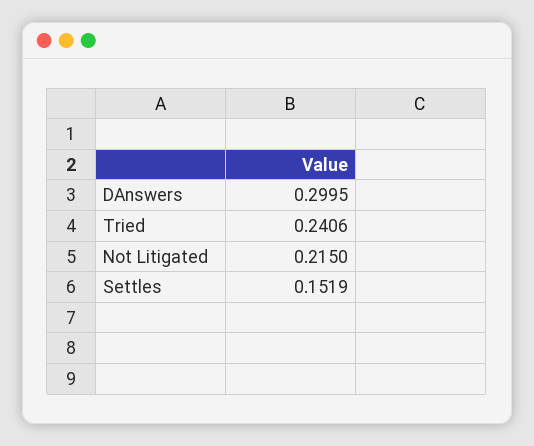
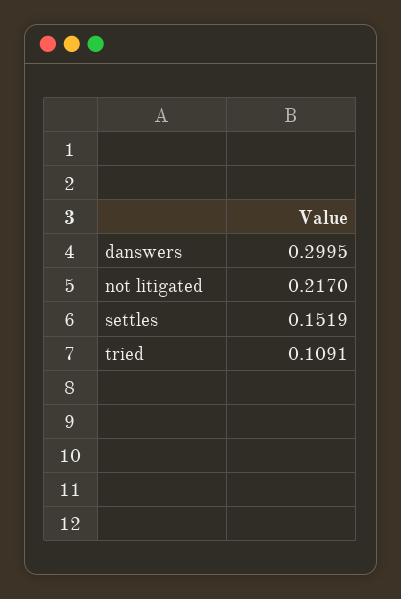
Tried: 0.2406 -> 0.1091
Not Litigated: 0.215 -> 0.217

